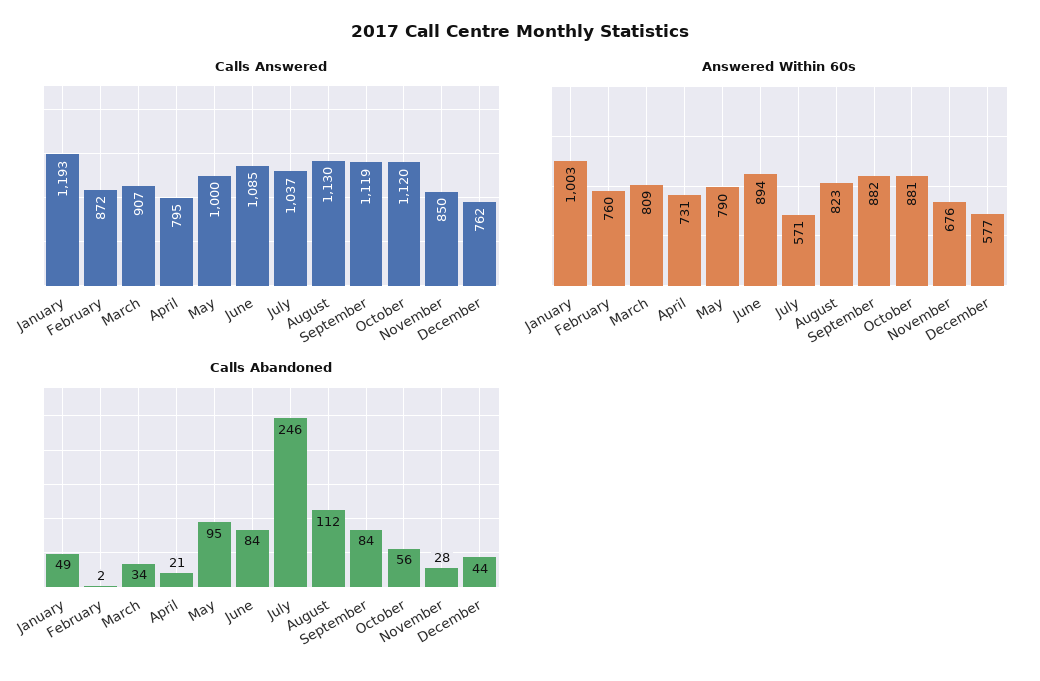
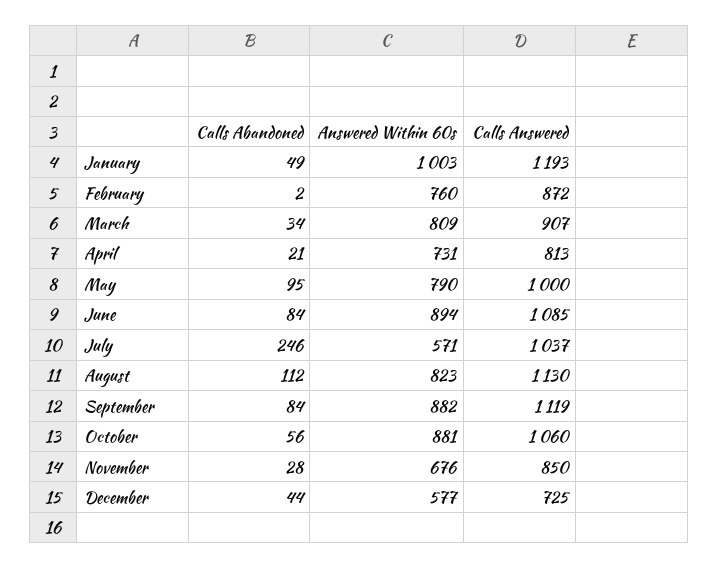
Calls Answered, April: 795 -> 813
Calls Answered, October: 1120 -> 1060
Calls Answered, December: 762 -> 725

